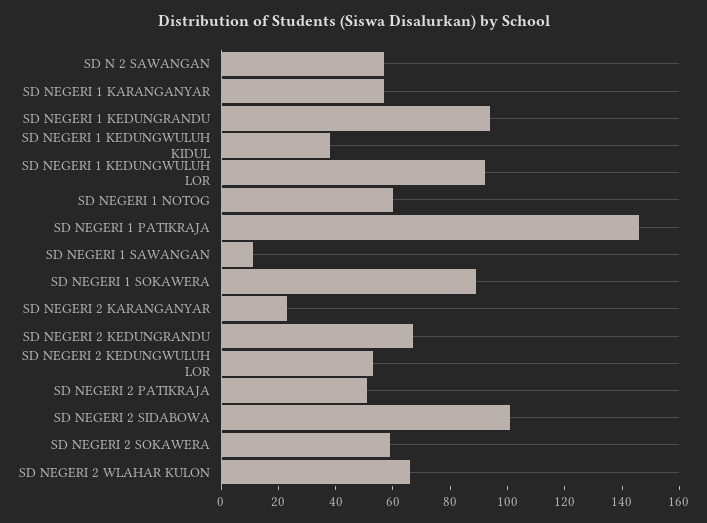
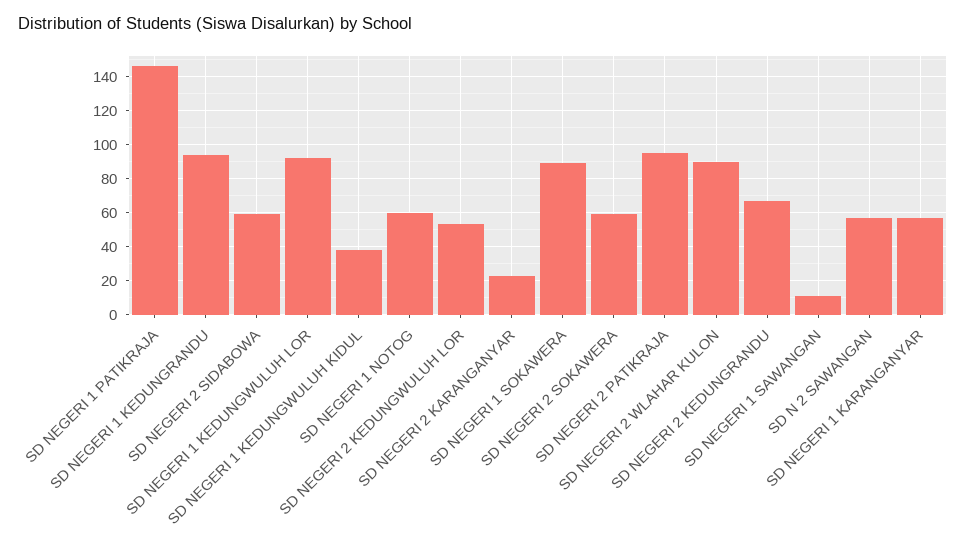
SD NEGERI 2 PATIKRAJA: 50 -> 95
SD NEGERI 2 SIDABOWA: 100 -> 60
SD NEGERI 2 WLAHAR KULON: 65 -> 90

